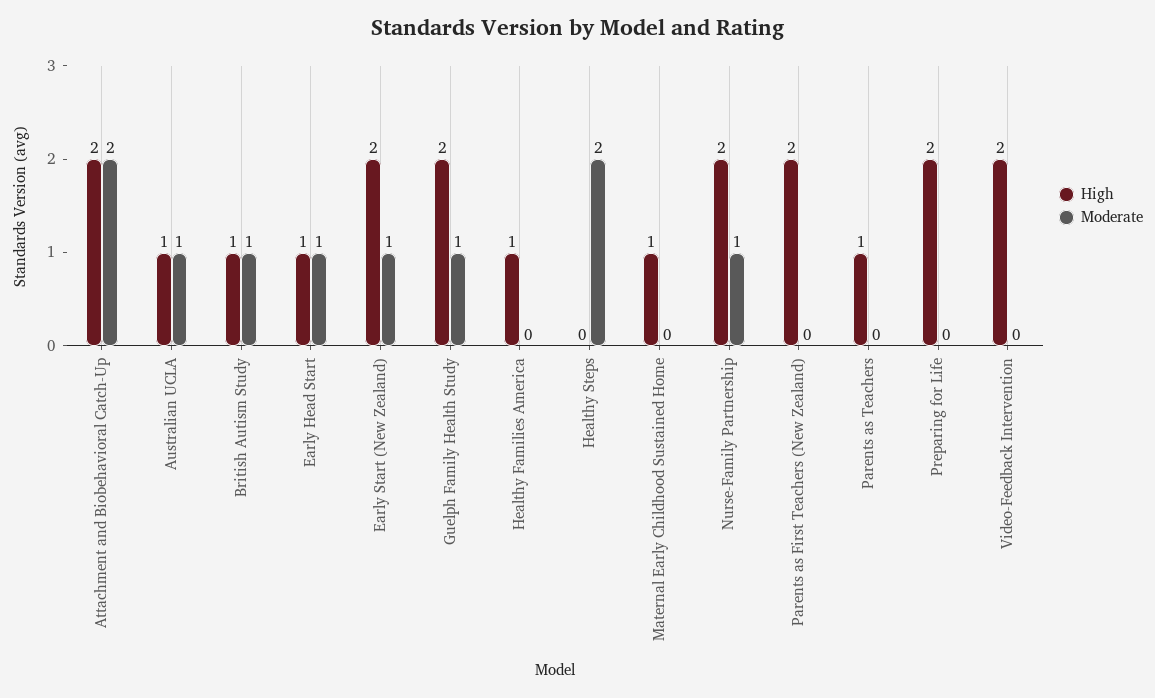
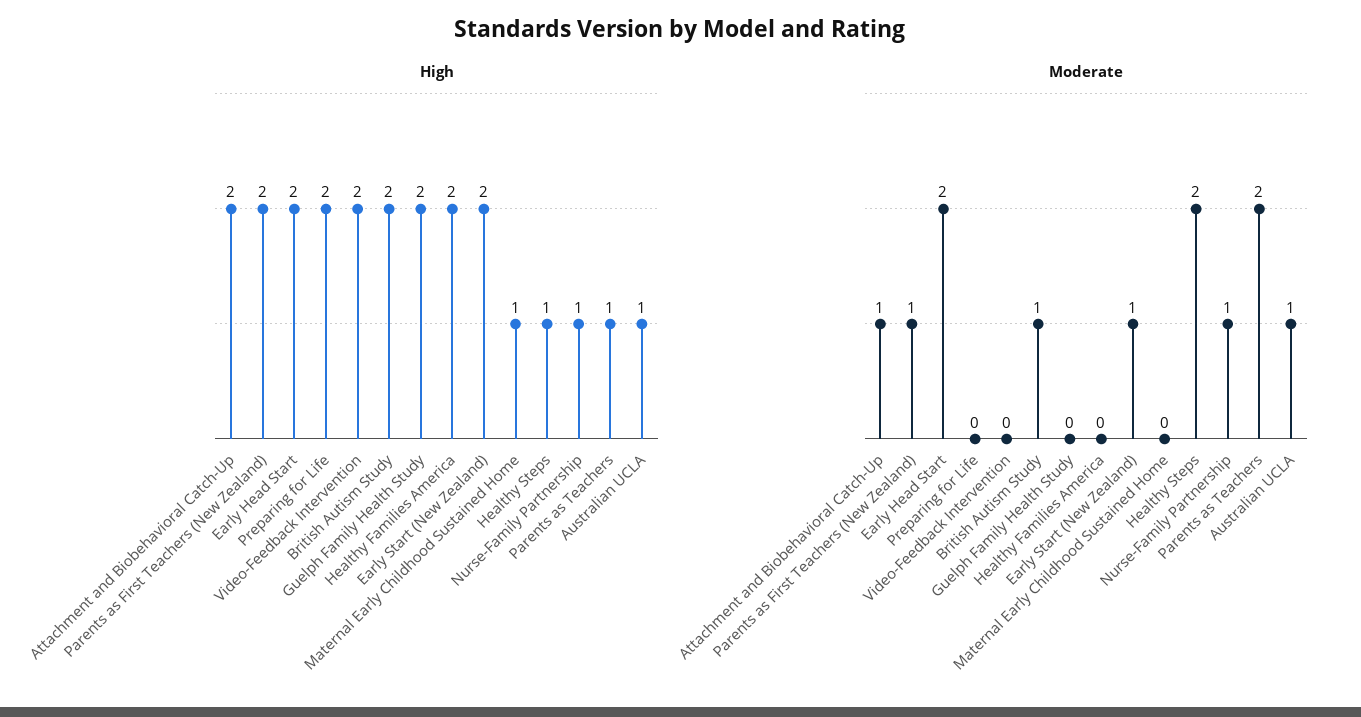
Moderate, Attachment and Biobehavioral Catch-Up: 2 -> 1
High, British Autism Study: 1 -> 2
High, Early Head Start: 1 -> 2
Moderate, Early Head Start: 1 -> 2
Moderate, Guelph Family Health Study: 1 -> 0
High, Healthy Families America: 1 -> 2
High, Healthy Steps: 0 -> 1
High, Nurse-Family Partnership: 2 -> 1
Moderate, Parents as First Teachers (New Zealand): 0 -> 1
Moderate, Parents as Teachers: 0 -> 2

